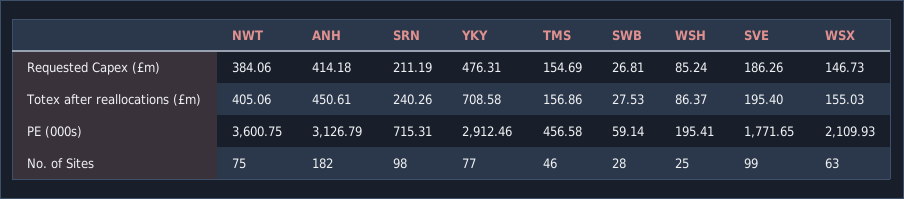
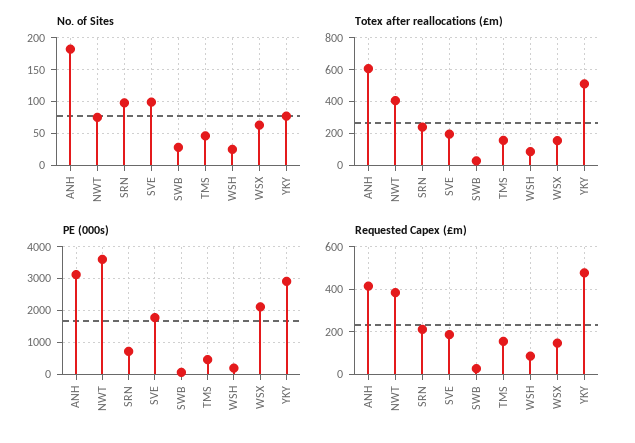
Totex after reallocations (£m), ANH: 450.61 -> 600
Totex after reallocations (£m), YKY: 708.58 -> 500

